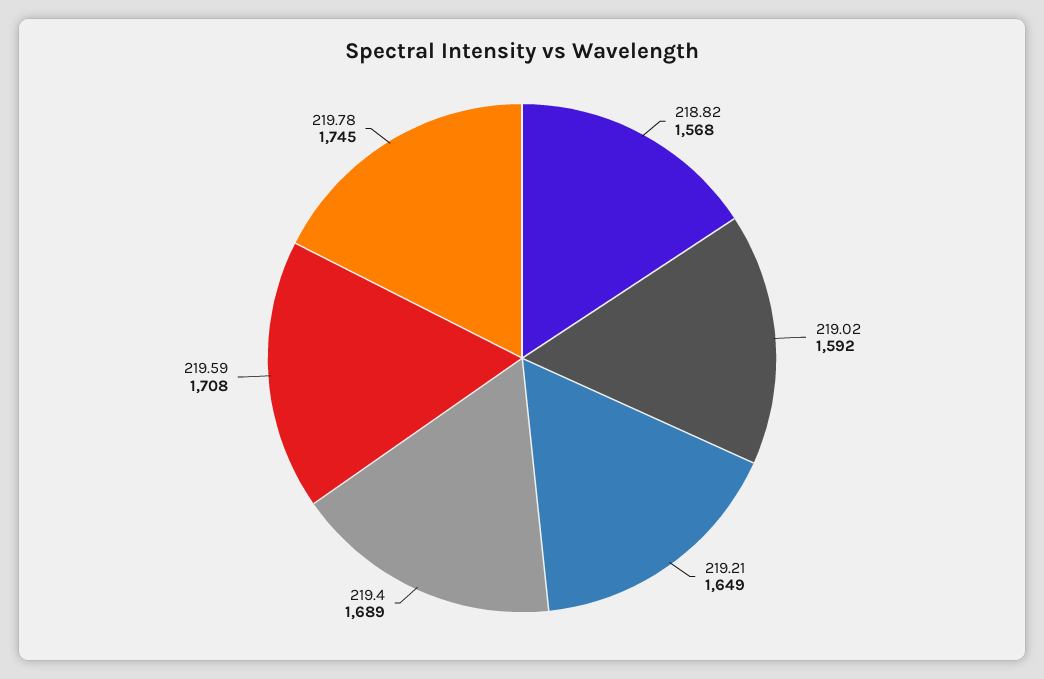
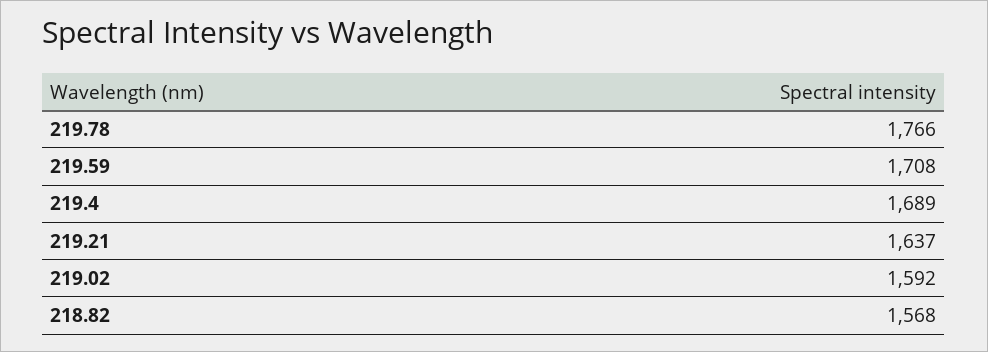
219.21: 1649 -> 1637
219.78: 1745 -> 1766

